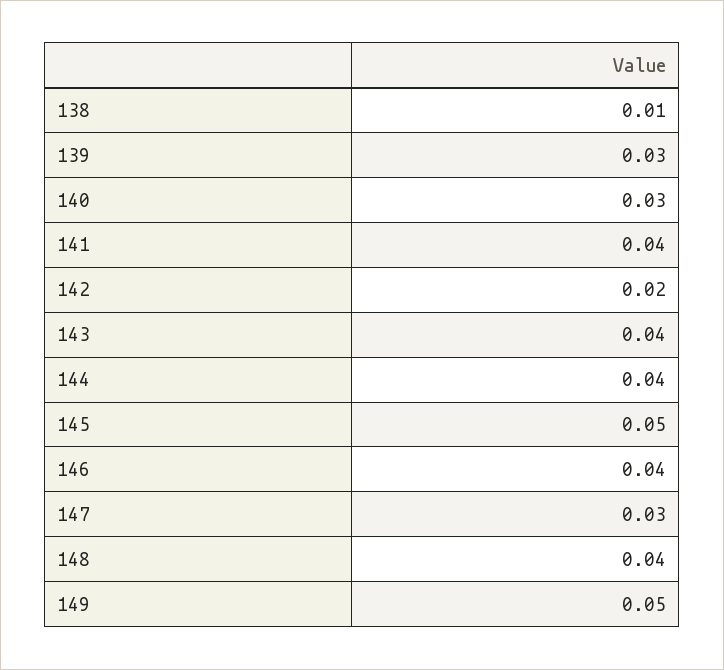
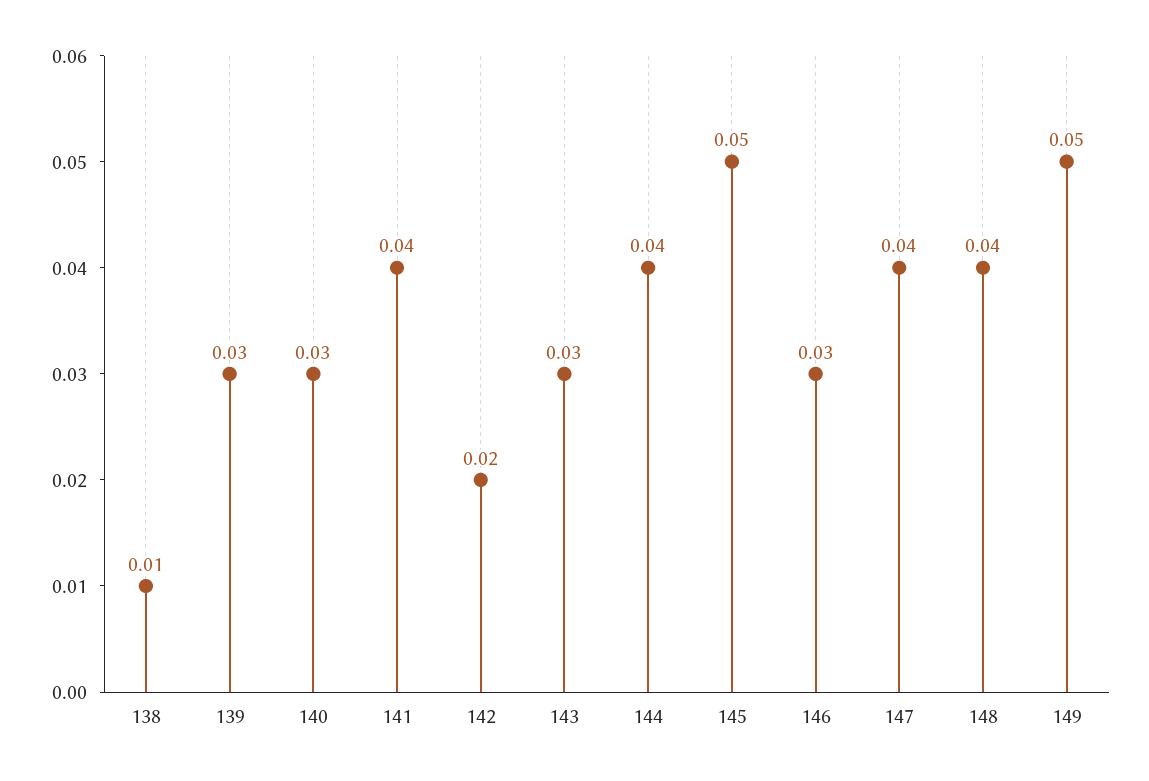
143: 0.04 -> 0.03
146: 0.04 -> 0.03
147: 0.03 -> 0.04

